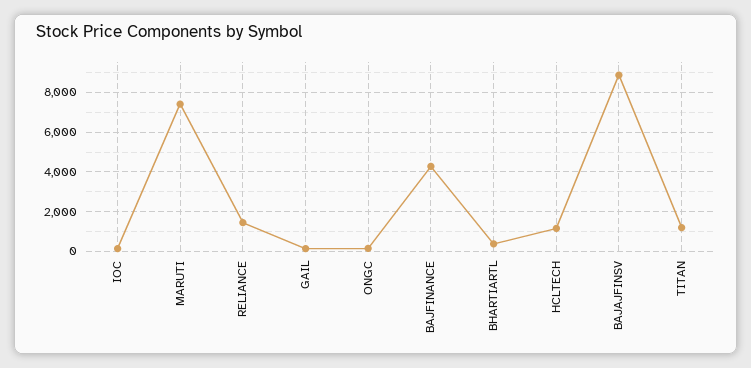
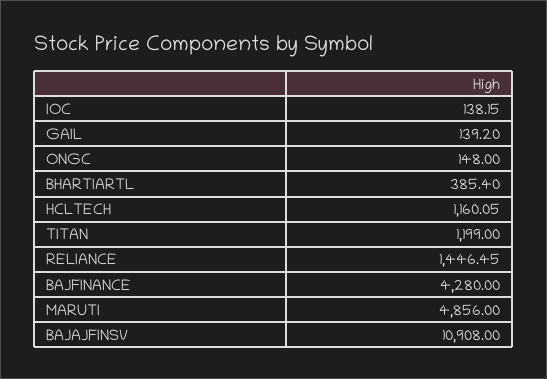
MARUTI: 7500 -> 4856
BAJAJFINSV: 9000 -> 10908

